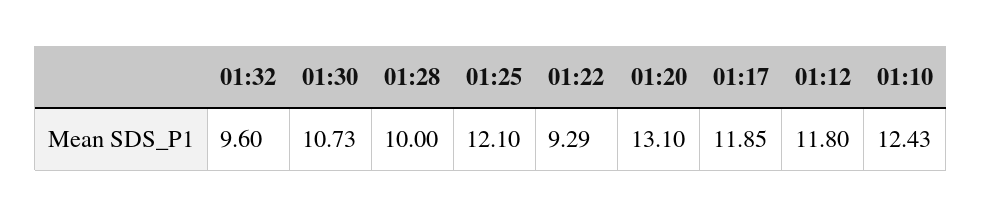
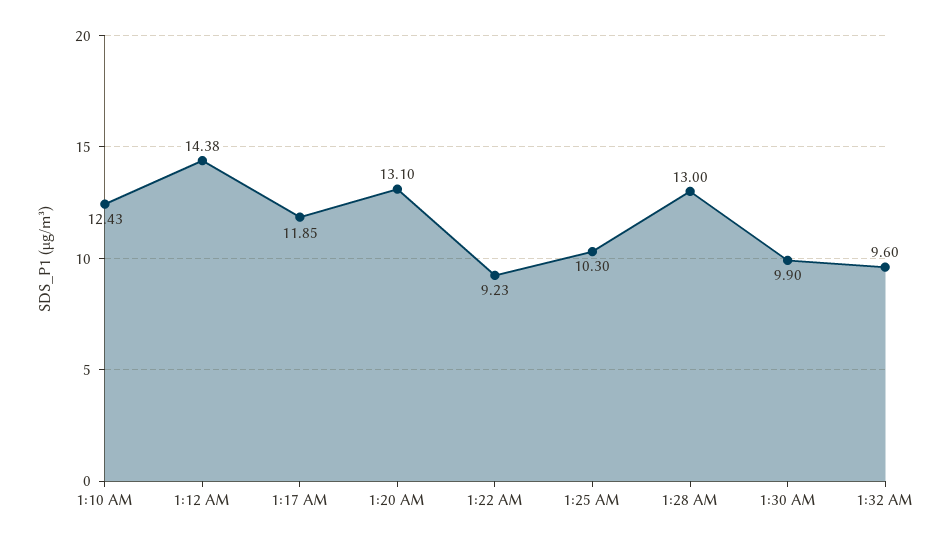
01:30: 10.73 -> 9.9
01:28: 10 -> 13
01:25: 12.1 -> 10.3
01:22: 9.29 -> 9.23
01:12: 11.8 -> 14.38

